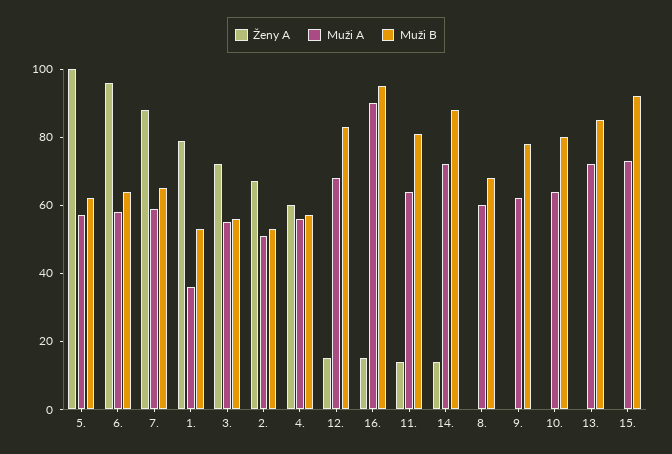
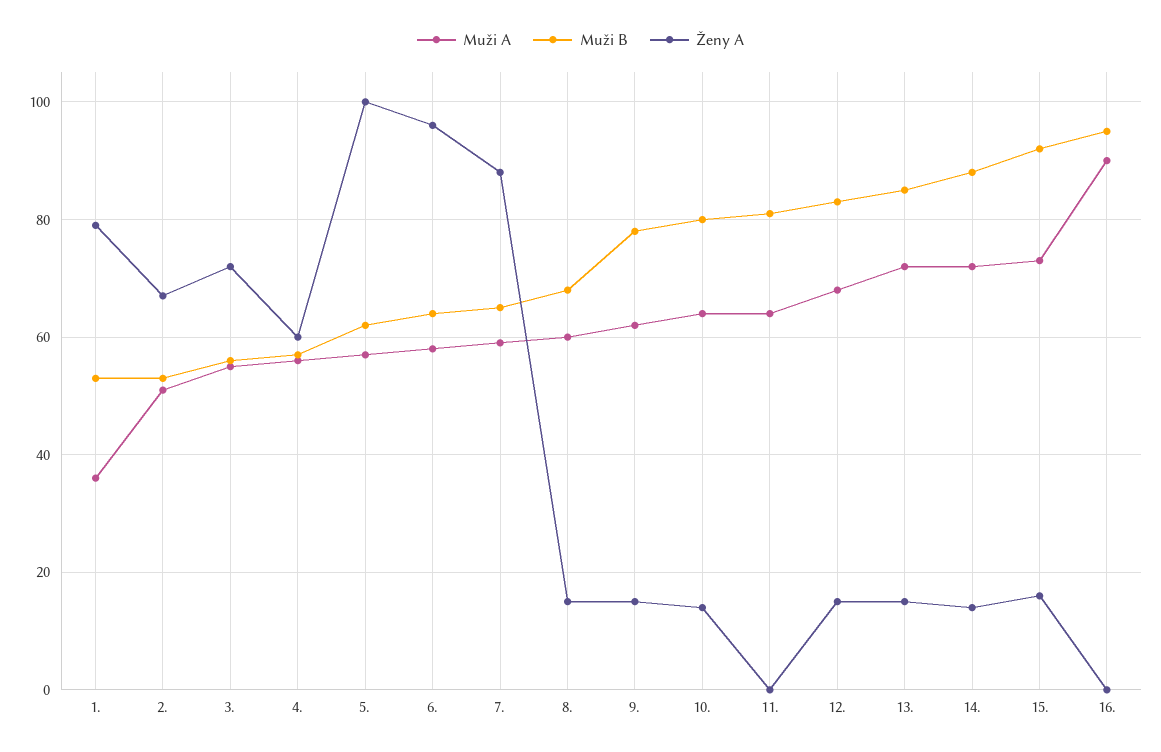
Ženy A, 16.: 15 -> 0
Ženy A, 11.: 15 -> 0
Ženy A, 8.: 0 -> 15
Ženy A, 9.: 0 -> 15
Ženy A, 10.: 0 -> 15
Ženy A, 13.: 0 -> 15
Ženy A, 15.: 0 -> 15

